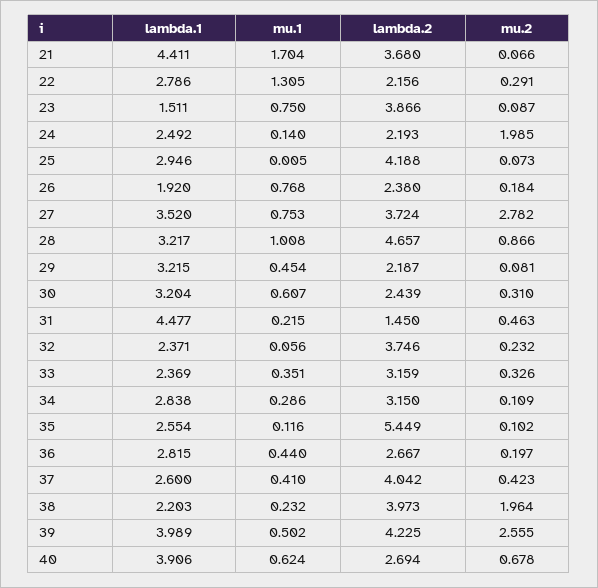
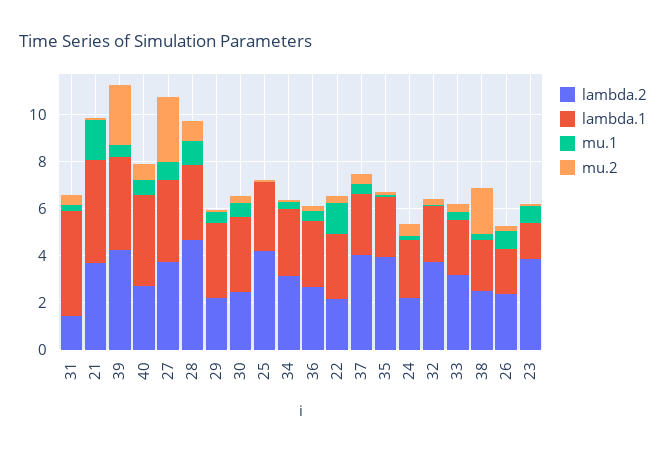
mu.2, 24: 1.985 -> 0.5
lambda.2, 35: 5.449 -> 4
lambda.2, 38: 3.973 -> 2.5

